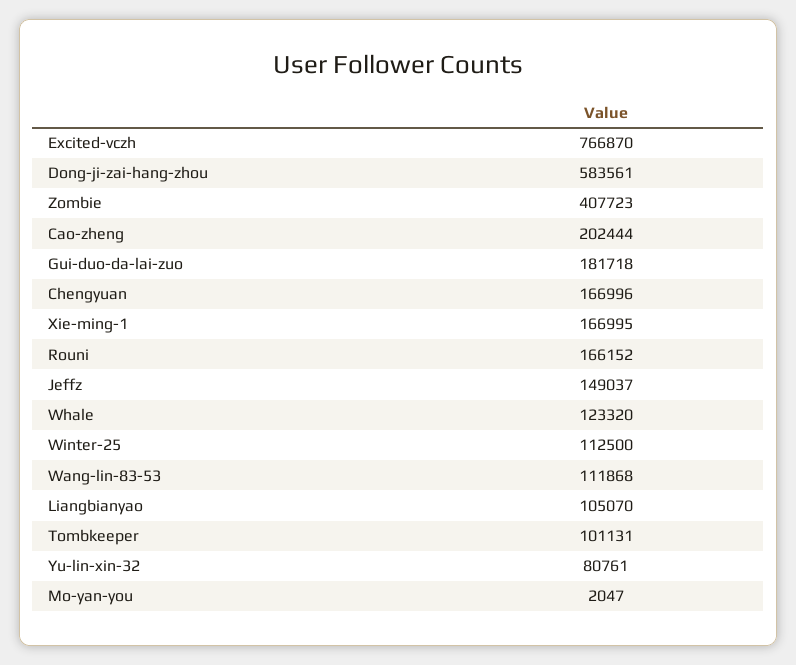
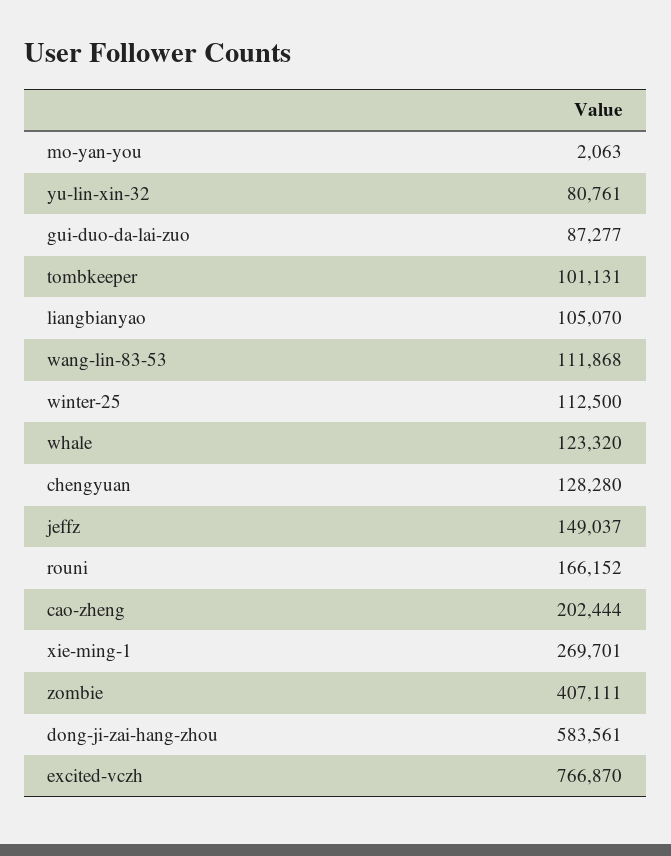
Zombie: 407723 -> 407111
Gui-duo-da-lai-zuo: 181718 -> 87277
Chengyuan: 166996 -> 128280
Xie-ming-1: 166995 -> 269701
Mo-yan-you: 2047 -> 2063

